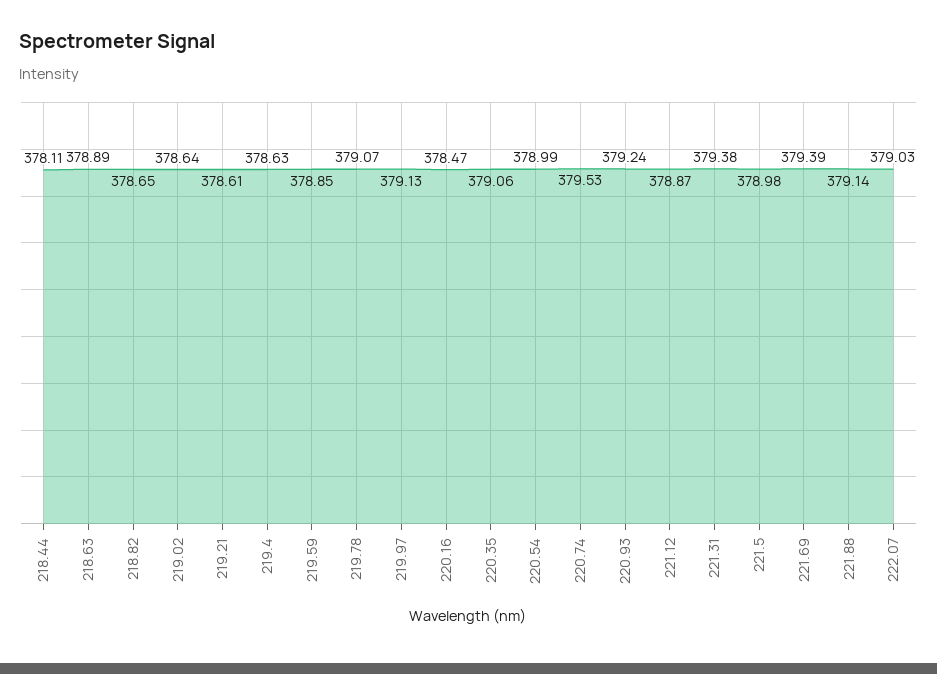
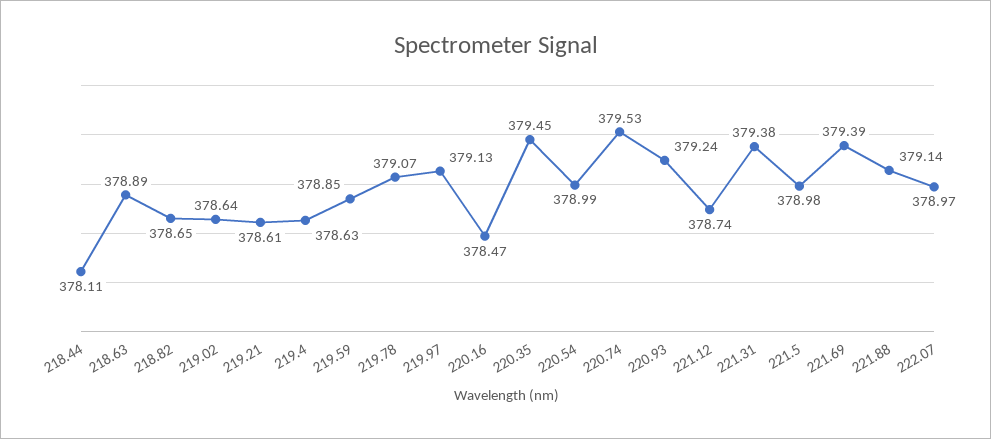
220.35: 379.06 -> 379.45
221.12: 378.87 -> 378.74
222.07: 379.03 -> 378.97

